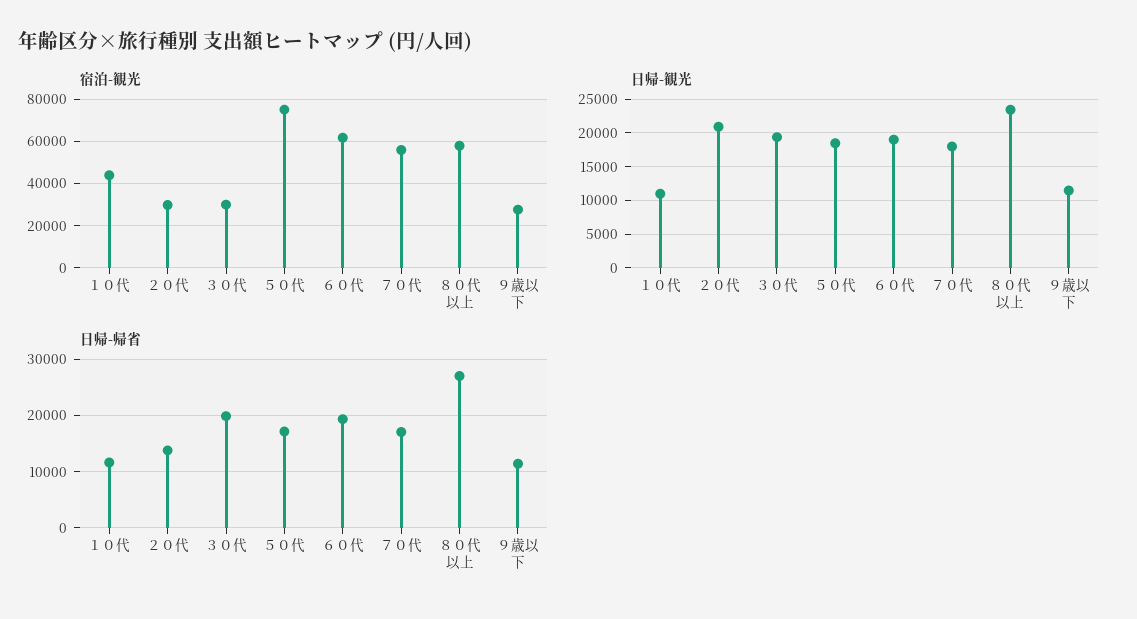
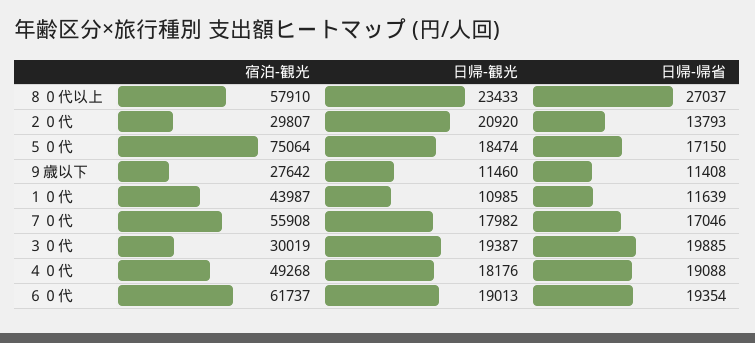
宿泊-観光, ４０代: none -> 49268
日帰-観光, ４０代: none -> 18176
日帰-帰省, ４０代: none -> 19088

